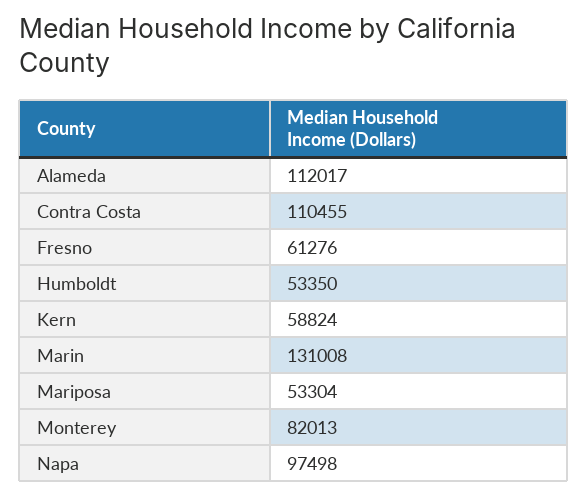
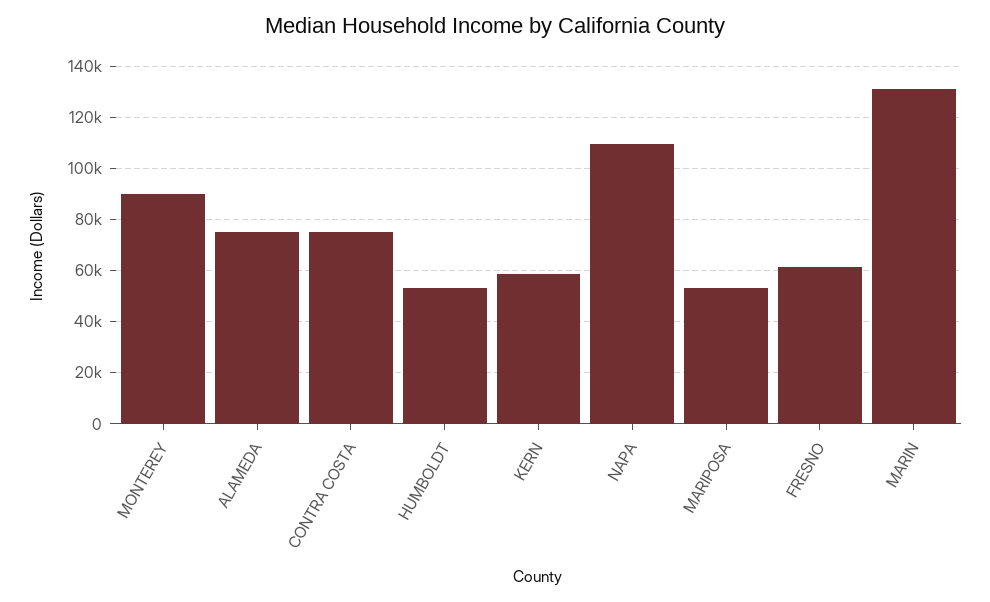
Alameda: 112017 -> 75000
Contra Costa: 110455 -> 75000
Monterey: 82013 -> 90000
Napa: 97498 -> 110000

